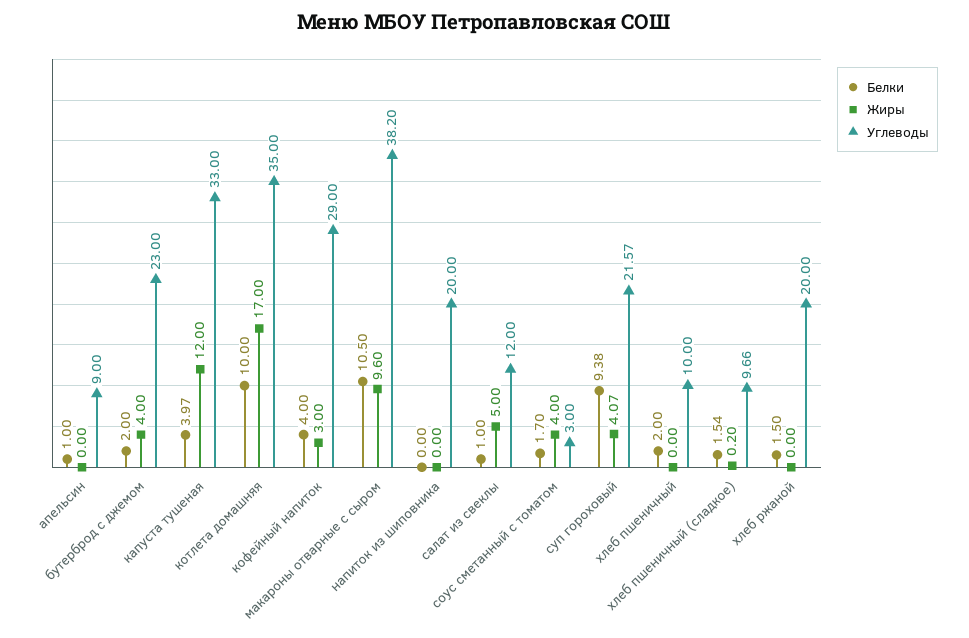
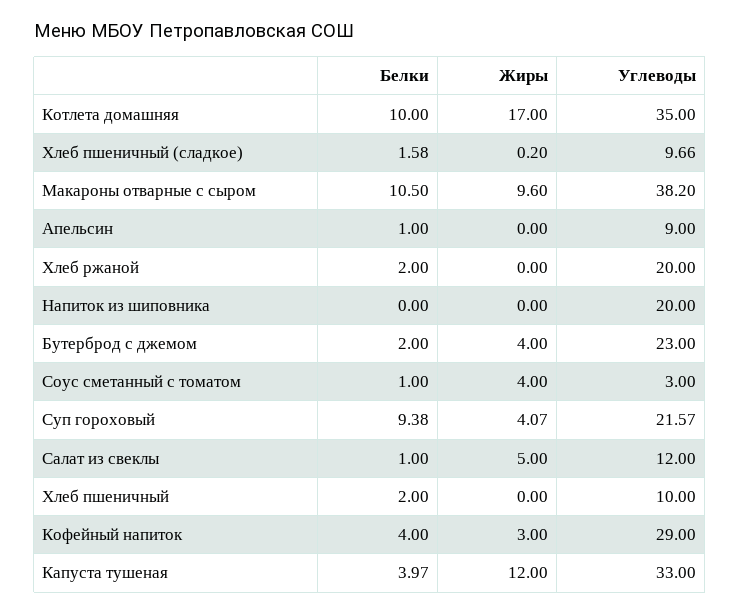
Белки, соус сметанный с томатом: 1.7 -> 1
Белки, хлеб пшеничный (сладкое): 1.54 -> 1.58
Белки, хлеб ржаной: 1.5 -> 2

